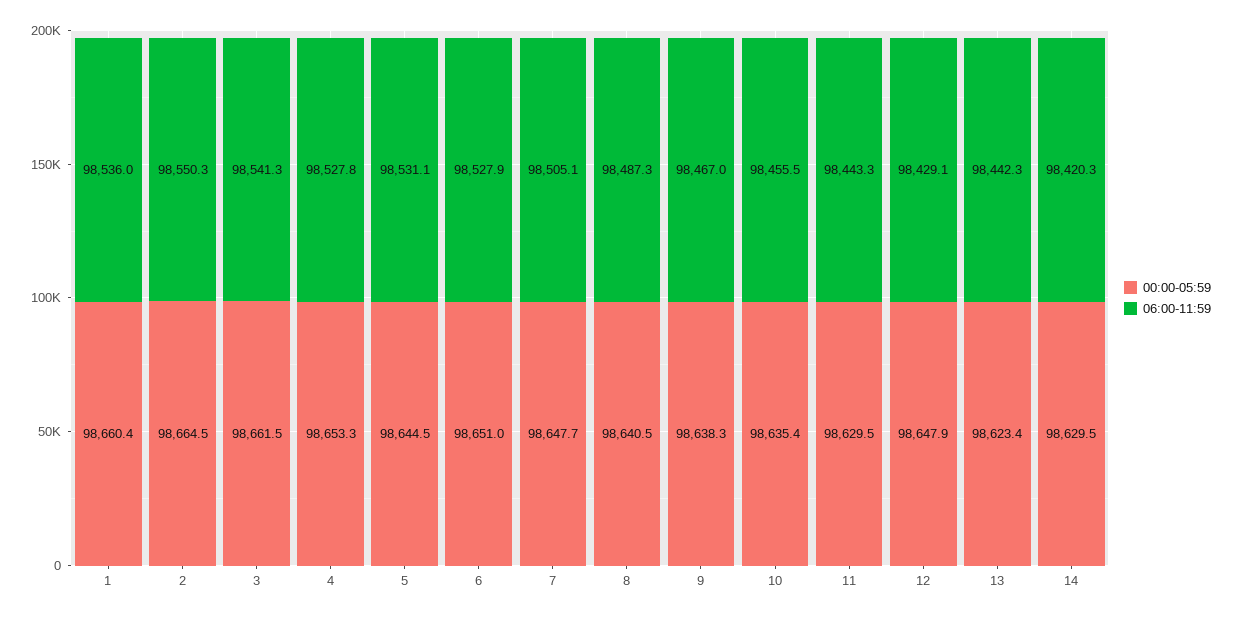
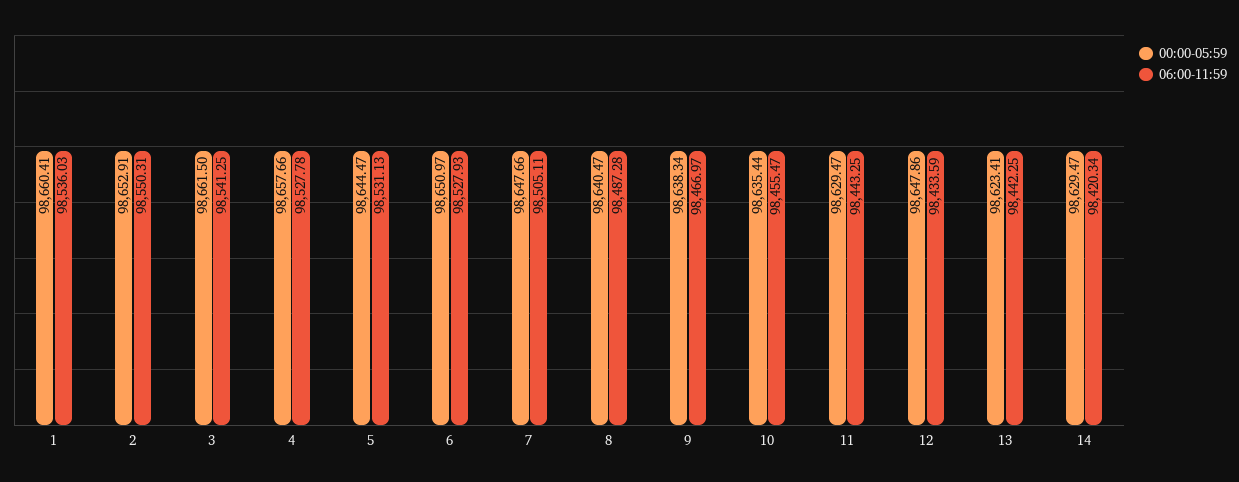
00:00-05:59, 2: 98664.5 -> 98652.91
00:00-05:59, 4: 98653.3 -> 98657.66
06:00-11:59, 12: 98429.1 -> 98433.59

